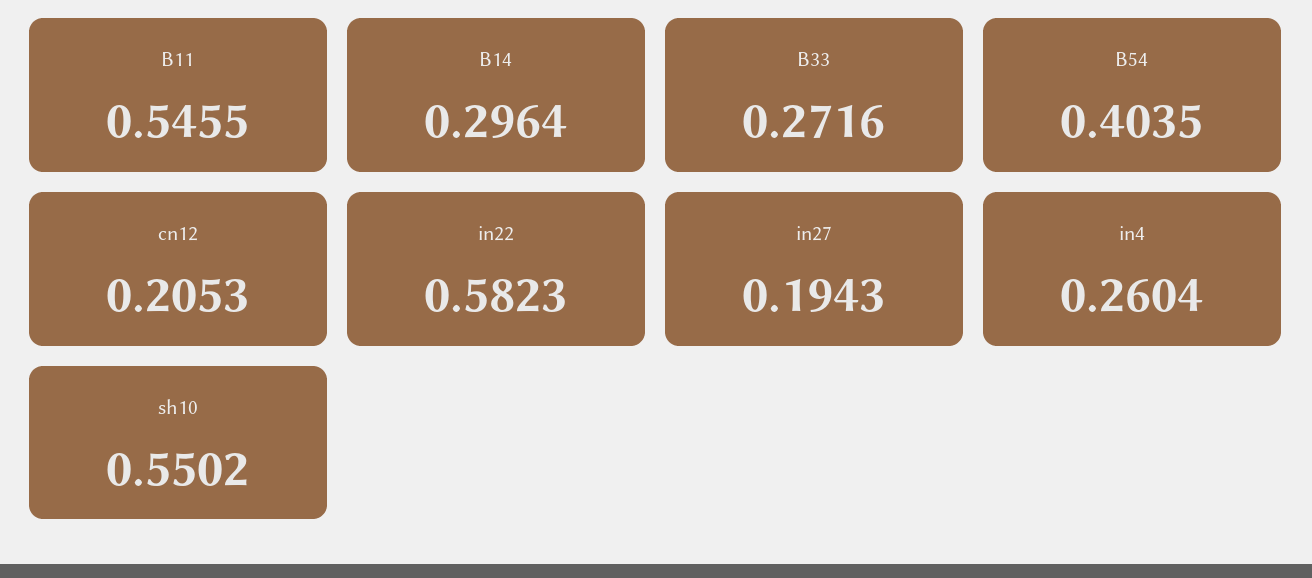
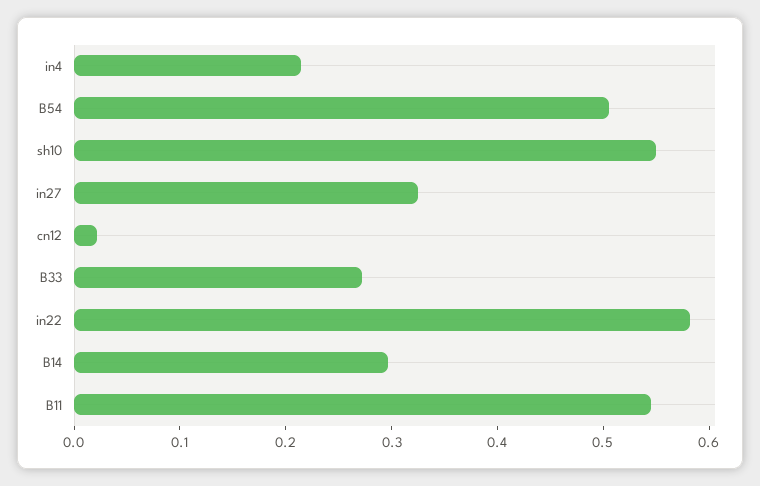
B54: 0.4035 -> 0.5
cn12: 0.2053 -> 0.02
in27: 0.1943 -> 0.32
in4: 0.2604 -> 0.22

